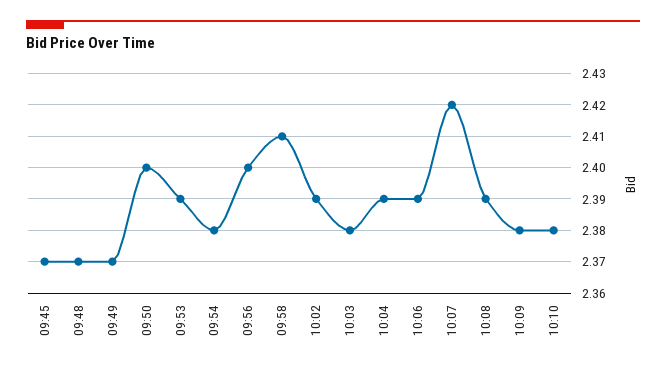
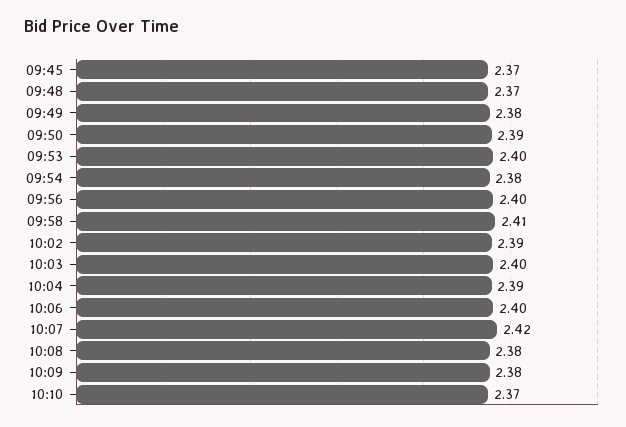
09:49: 2.37 -> 2.38
09:50: 2.4 -> 2.39
09:53: 2.39 -> 2.4
10:03: 2.38 -> 2.4
10:06: 2.39 -> 2.4
10:08: 2.39 -> 2.38
10:10: 2.38 -> 2.37

